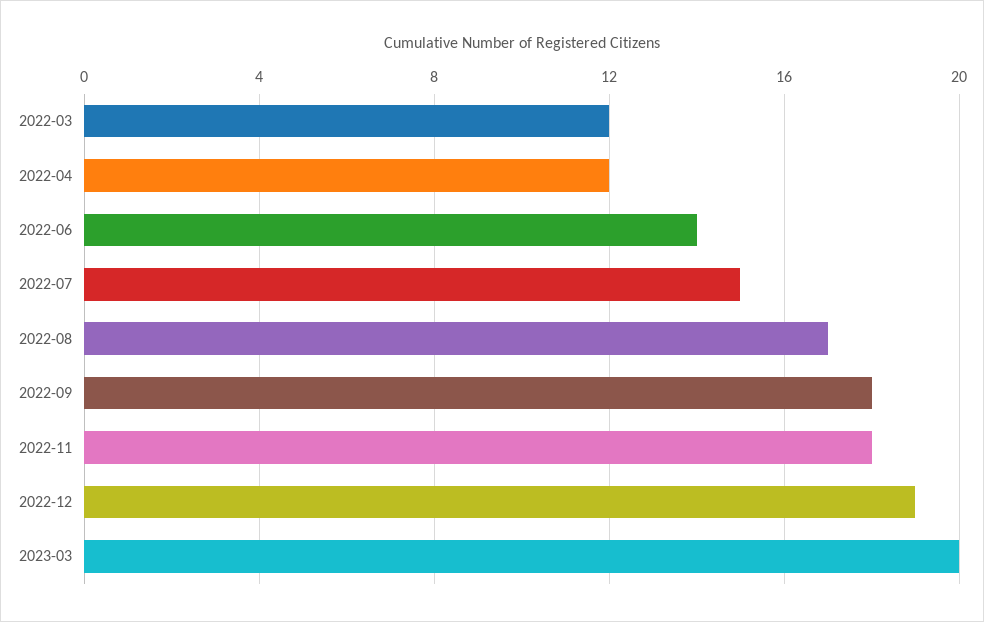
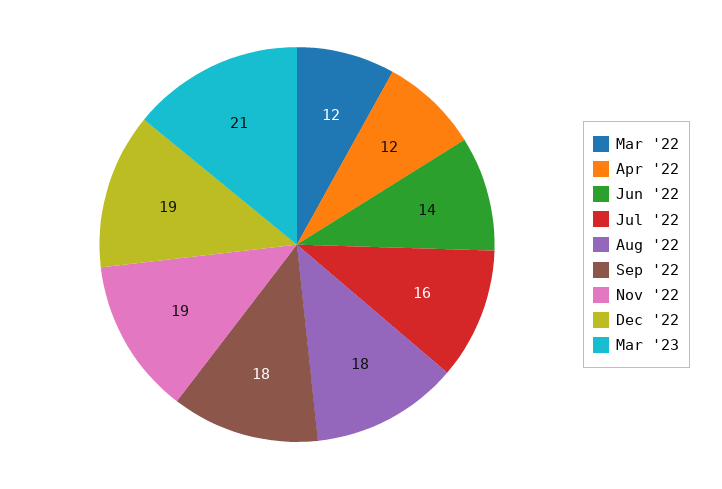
2022-07: 15 -> 16
2022-08: 17 -> 18
2022-11: 18 -> 19
2023-03: 20 -> 21

